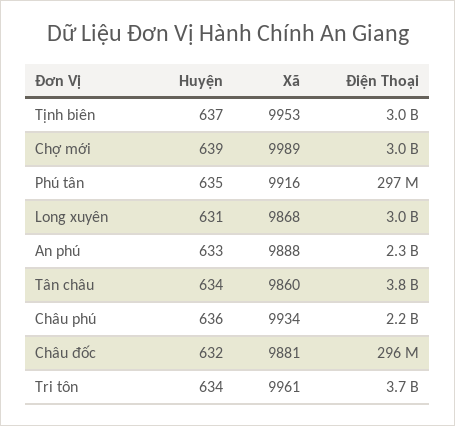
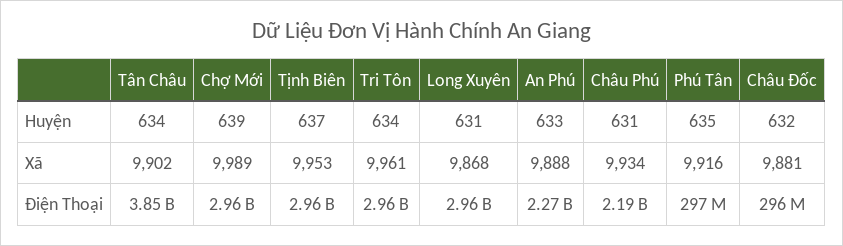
Xã, Tân châu: 9860 -> 9902
Huyện, Châu phú: 636 -> 631
Điện Thoại, Tri tôn: 3700000000 -> 2960000000

